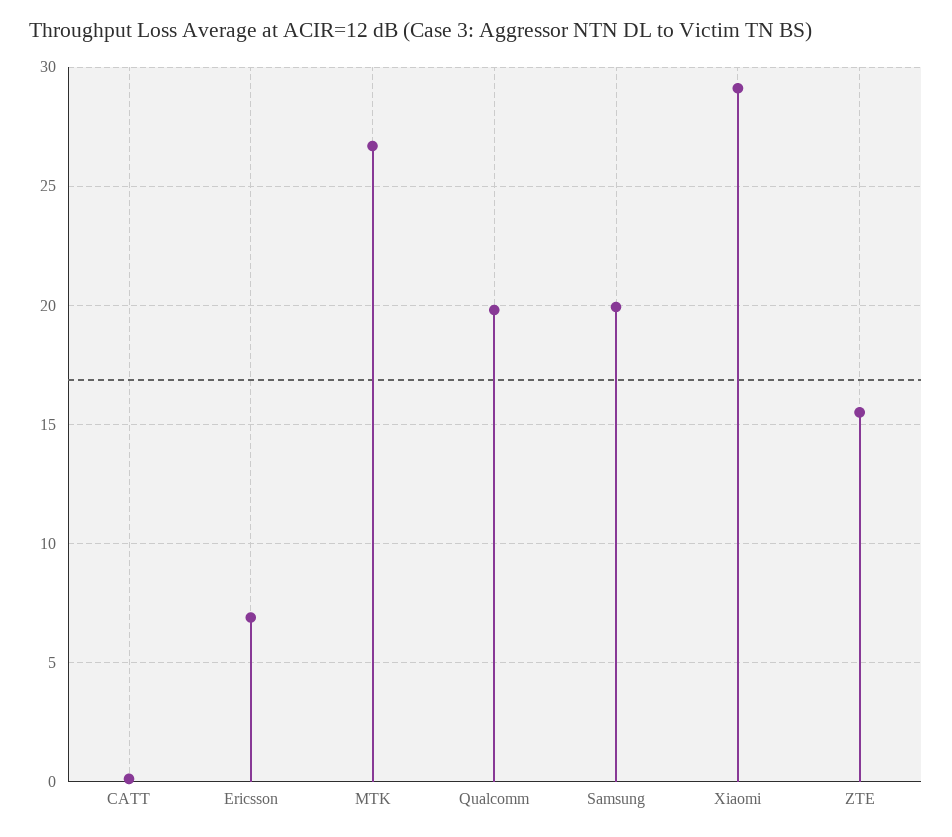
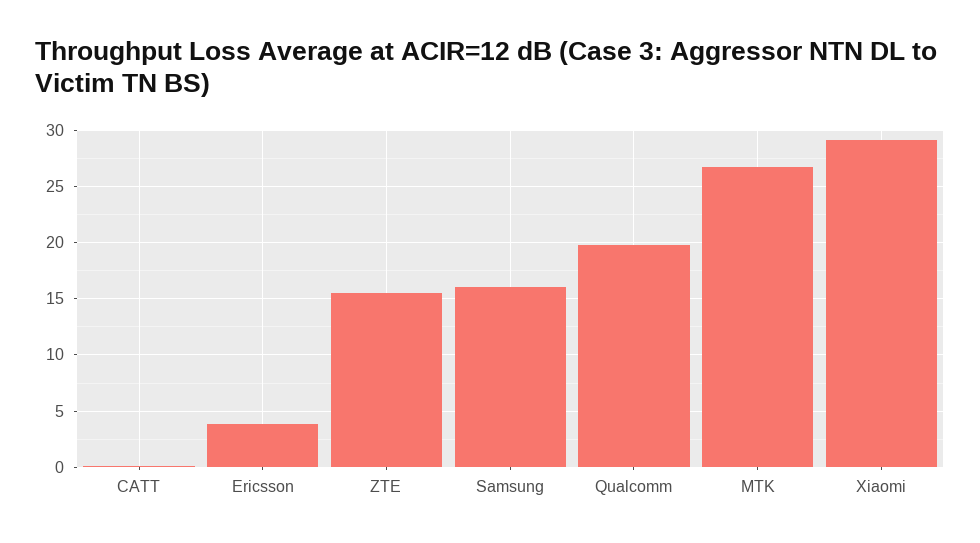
Ericsson: 7 -> 4
Samsung: 20 -> 16

